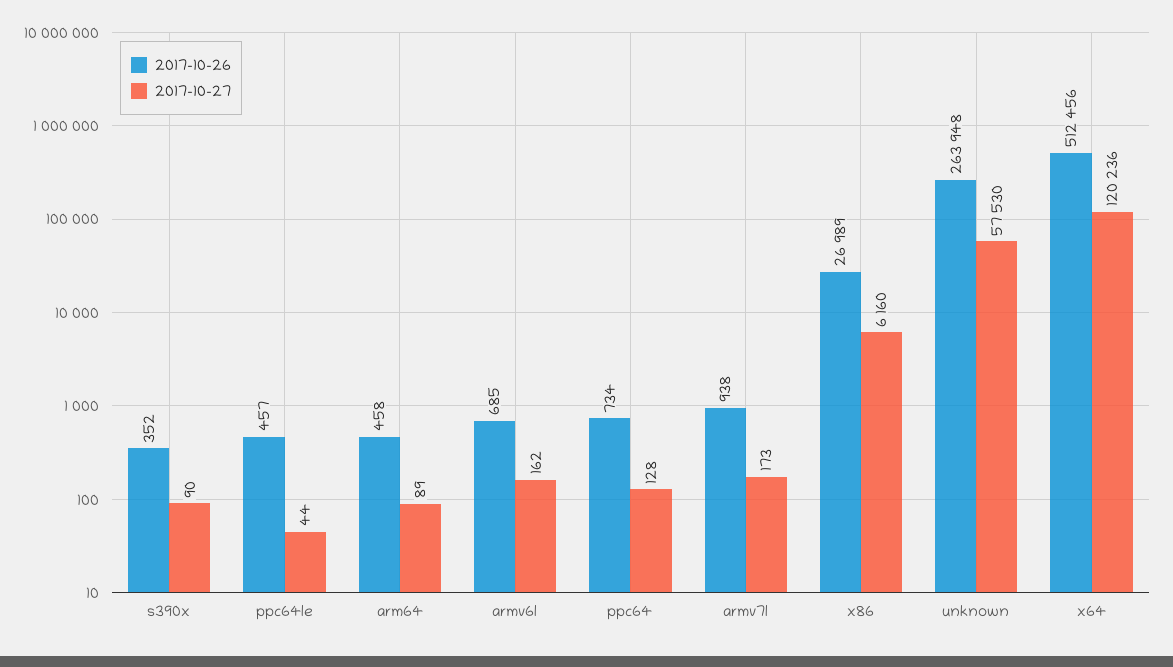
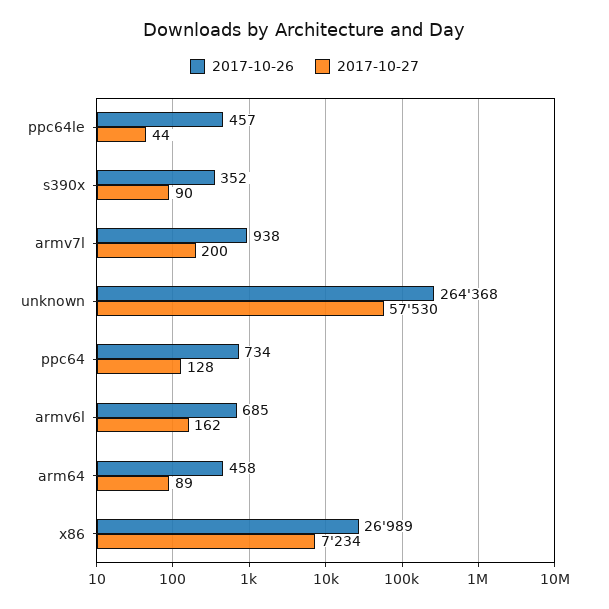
2017-10-27, armv7l: 173 -> 200
2017-10-27, x86: 6160 -> 7234
2017-10-26, unknown: 263948 -> 264368
2017-10-26, x64: 512456 -> none
2017-10-27, x64: 120236 -> none

